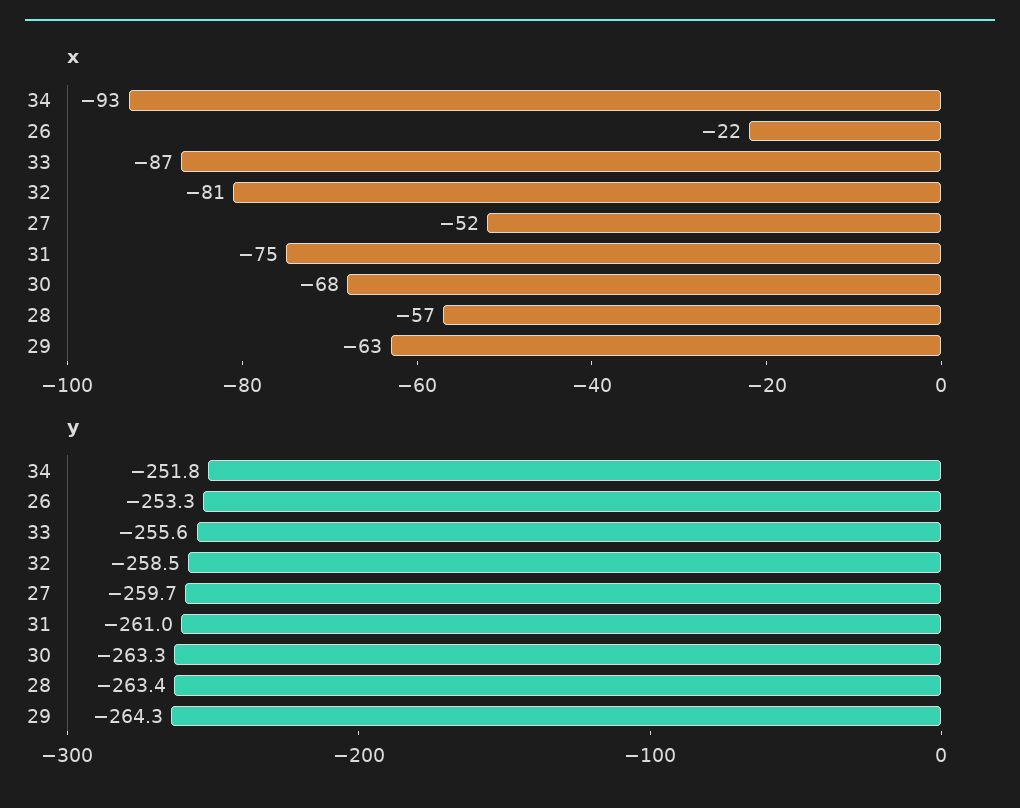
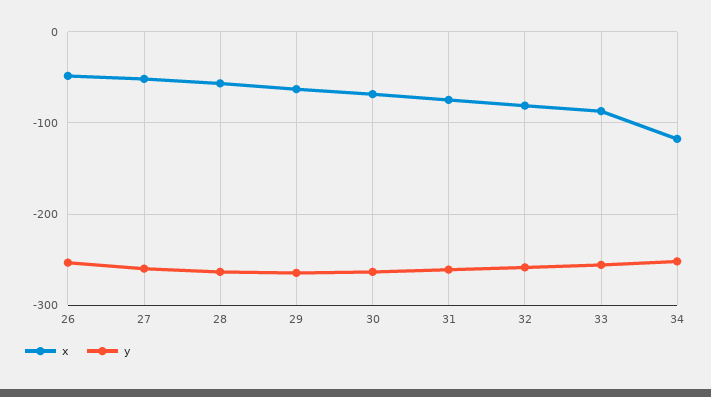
x, 34: -93 -> -120
x, 26: -22 -> -50

